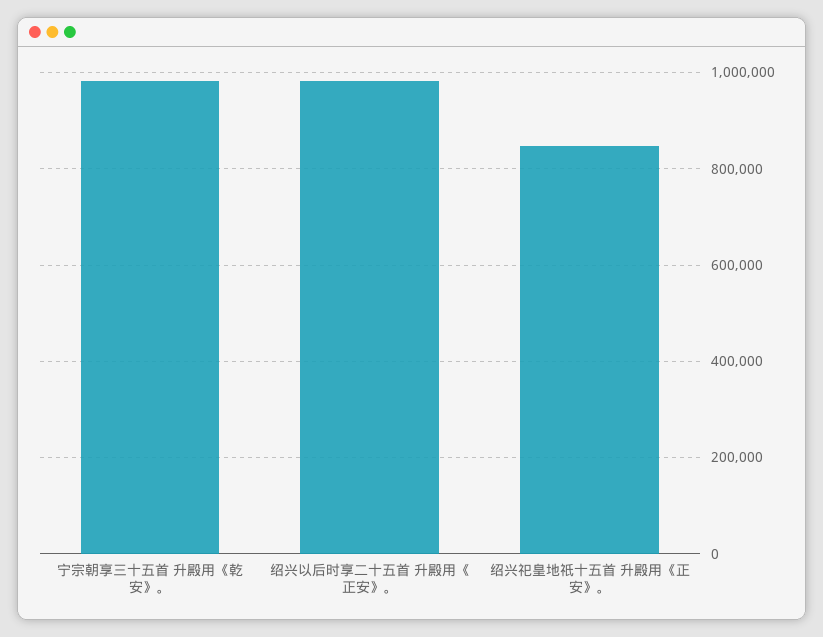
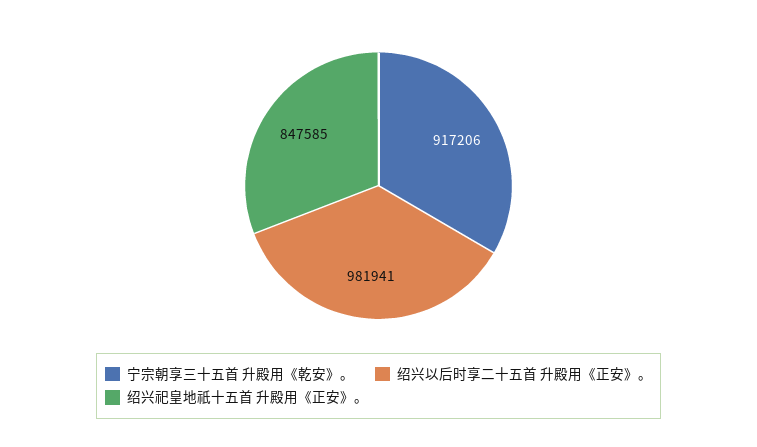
宁宗朝享三十五首 升殿用《乾安》。: 980000 -> 917206

